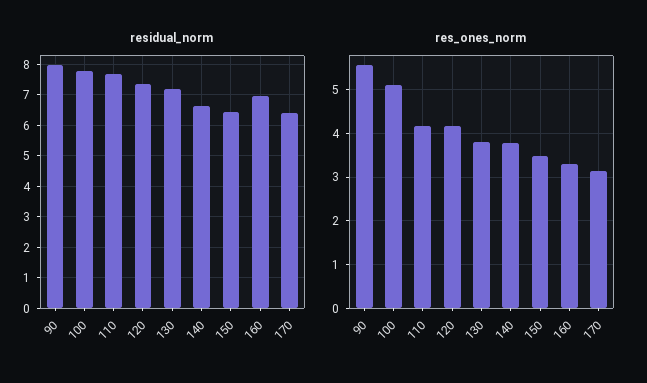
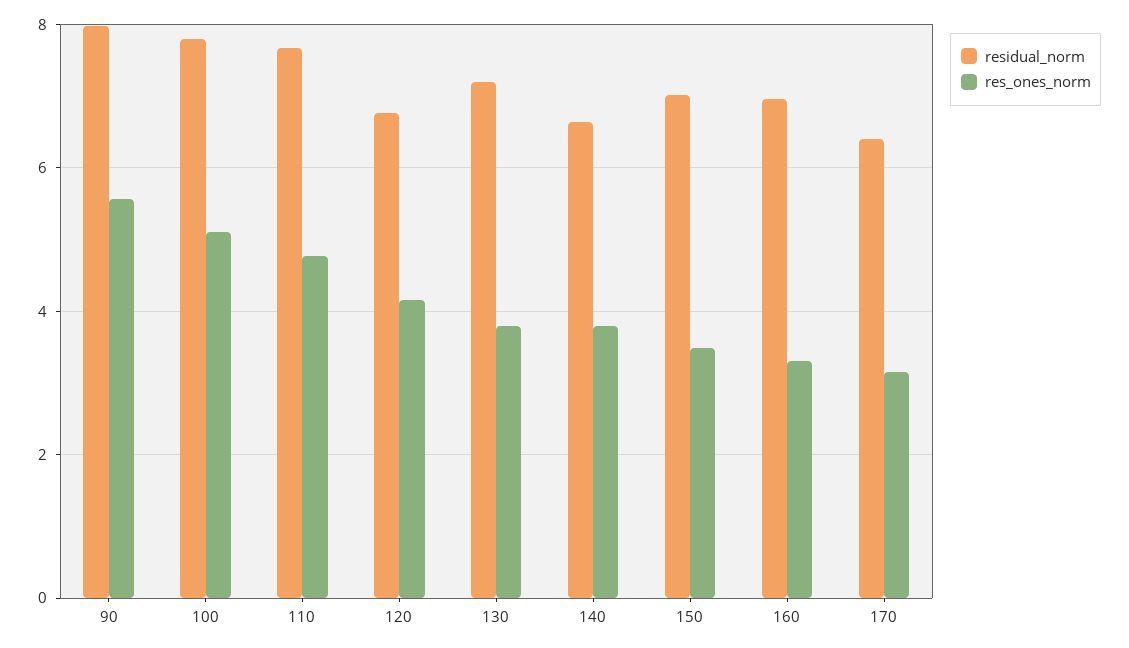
residual_norm, 120: 7.4 -> 6.8
residual_norm, 150: 6.4 -> 7
res_ones_norm, 110: 4.2 -> 4.8

